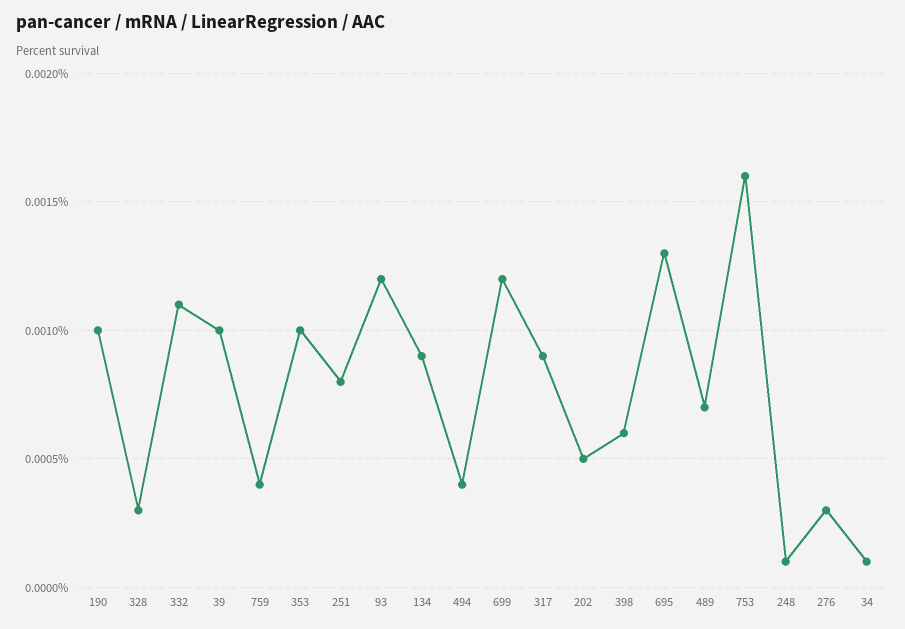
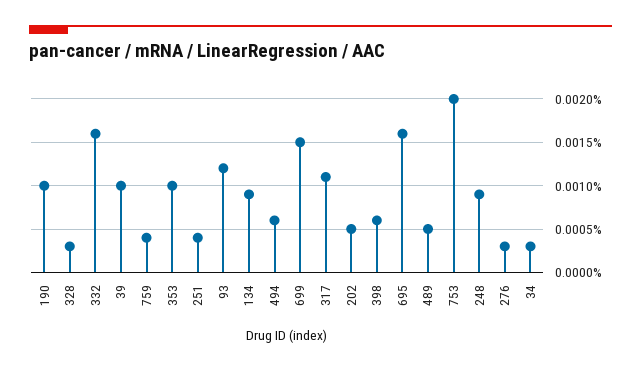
332: 0.0011 -> 0.0016
251: 0.0008 -> 0.0004
494: 0.0004 -> 0.0006
699: 0.0012 -> 0.0015
317: 0.0009 -> 0.0011
695: 0.0013 -> 0.0016
489: 0.0007 -> 0.0005
753: 0.0016 -> 0.002
248: 0.0001 -> 0.0009
34: 0.0001 -> 0.0003

